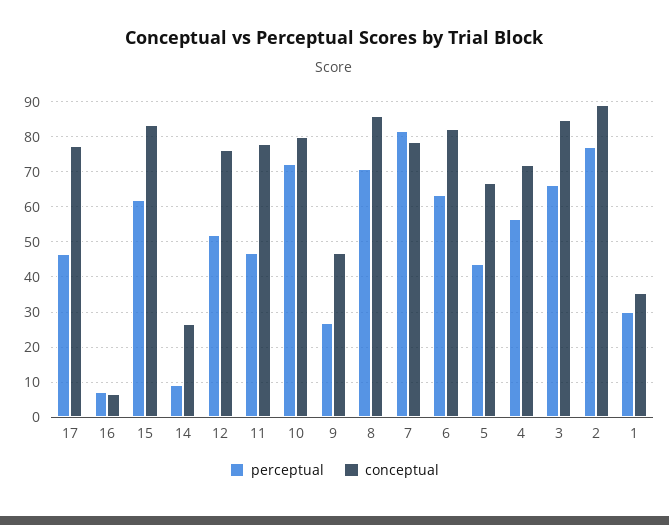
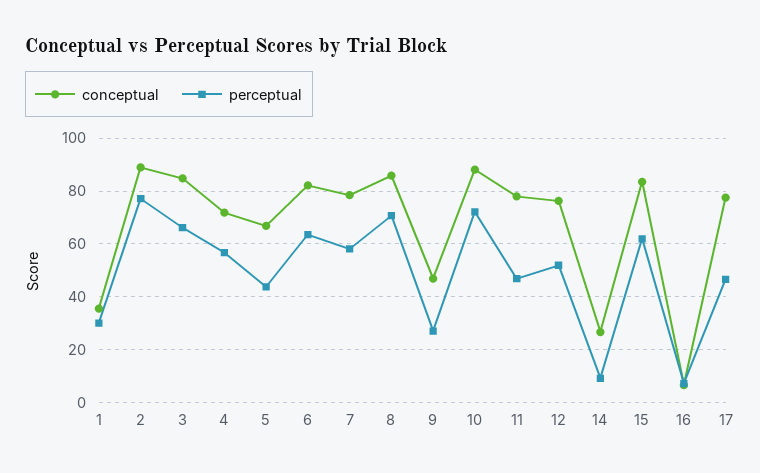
conceptual, 10: 80 -> 87.5
perceptual, 7: 82 -> 57.5

